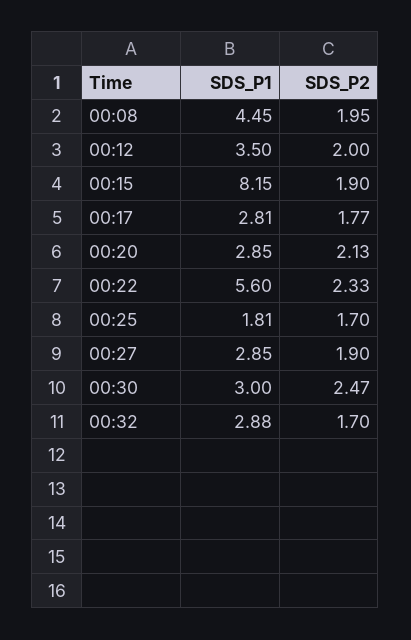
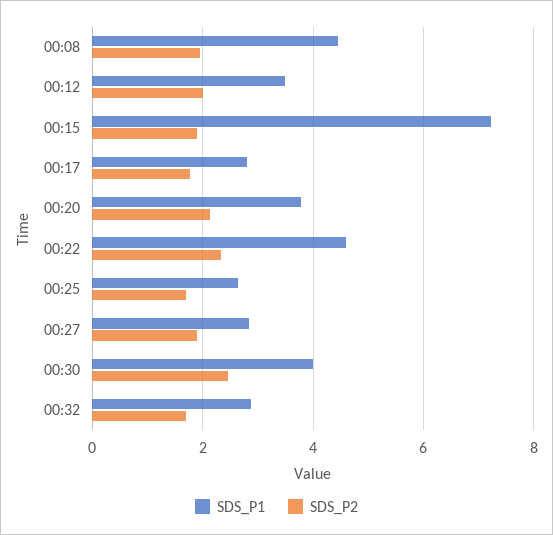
SDS_P1, 00:15: 8.15 -> 7.2
SDS_P1, 00:20: 2.85 -> 3.8
SDS_P1, 00:22: 5.6 -> 4.6
SDS_P1, 00:25: 1.81 -> 2.6
SDS_P1, 00:30: 3 -> 4

